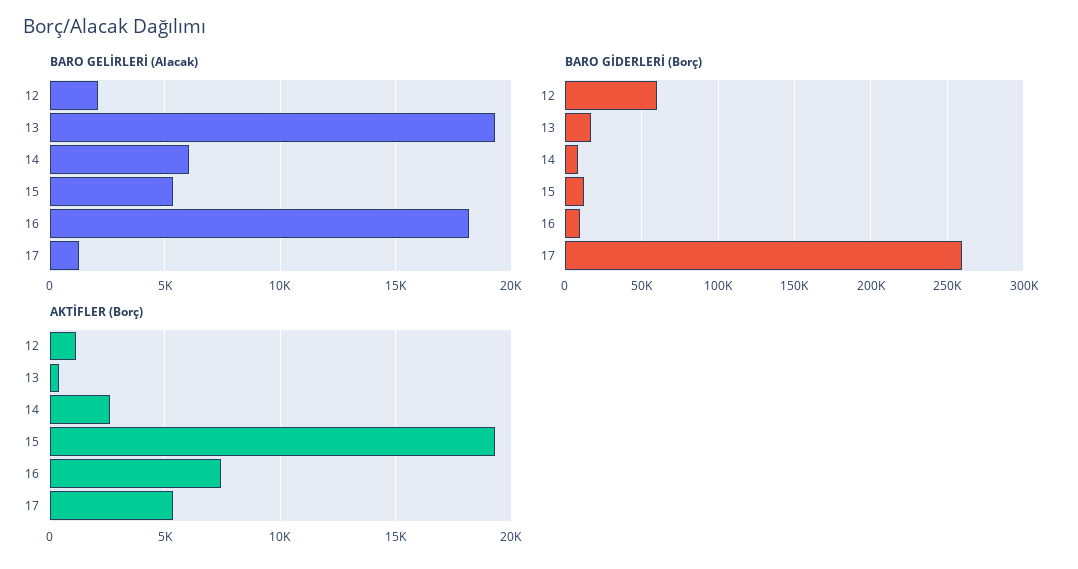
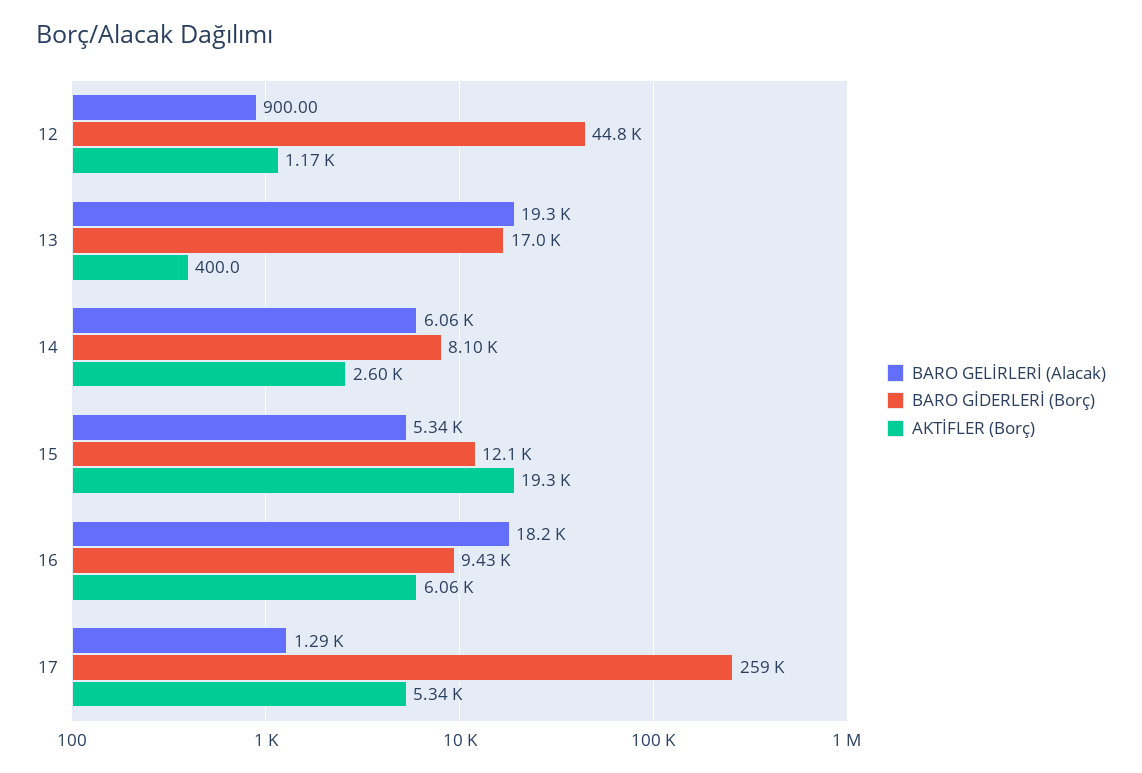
BARO GELİRLERİ (Alacak), 12: 2000 -> 900
BARO GİDERLERİ (Borç), 12: 60000 -> 44800
AKTİFLER (Borç), 16: 7500 -> 6060

